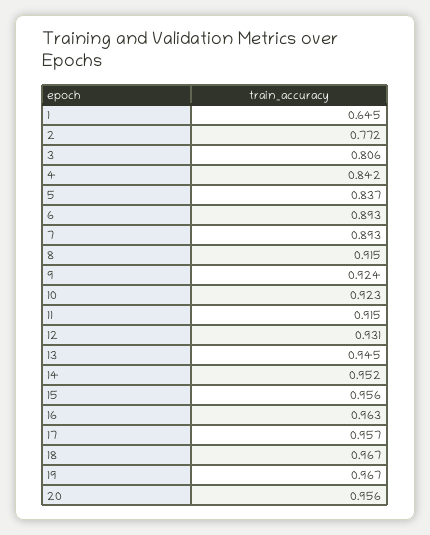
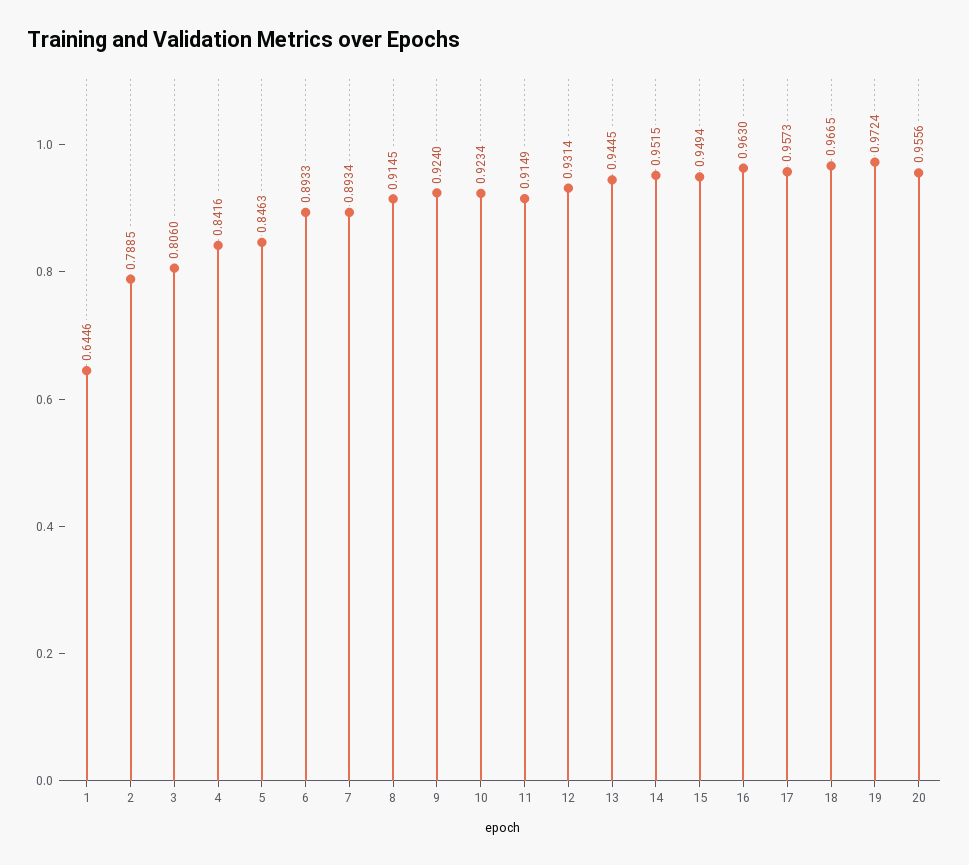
2: 0.772 -> 0.7885
5: 0.837 -> 0.8463
15: 0.956 -> 0.9494
19: 0.967 -> 0.9724

